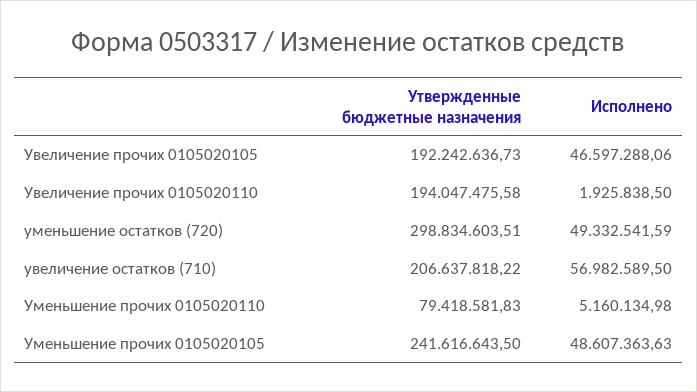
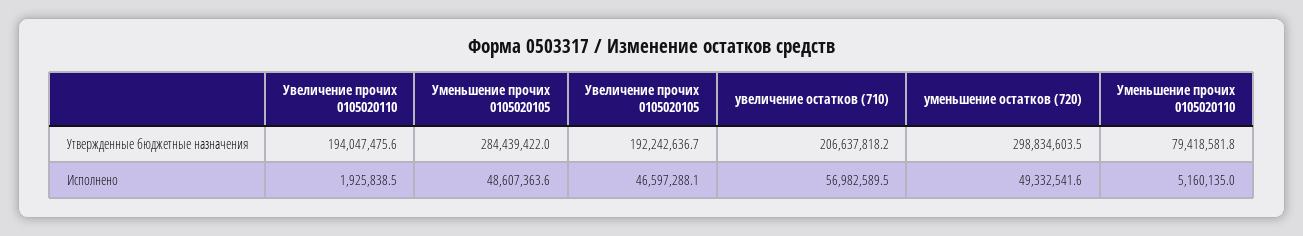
Утвержденные бюджетные назначения, Уменьшение прочих 0105020105: 241616643.5 -> 284439422

